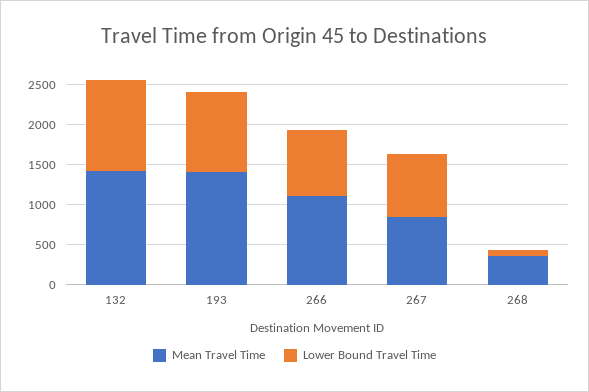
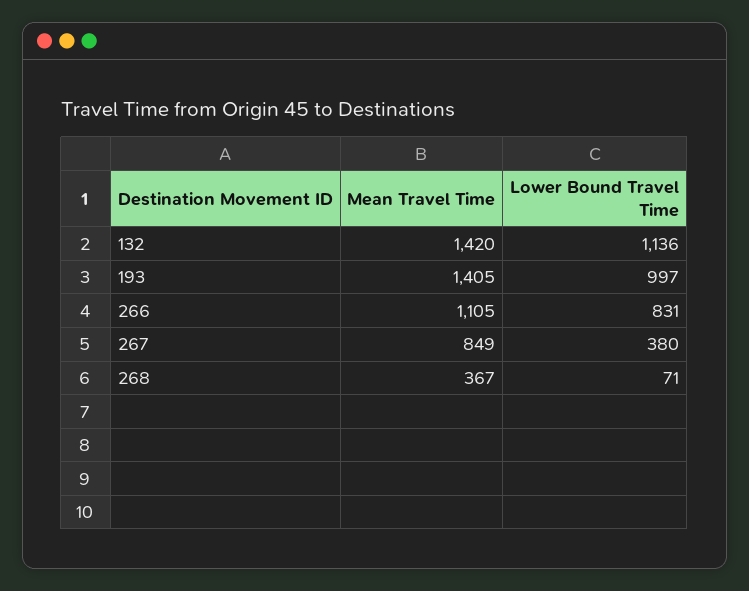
Lower Bound Travel Time, 267: 800 -> 380

